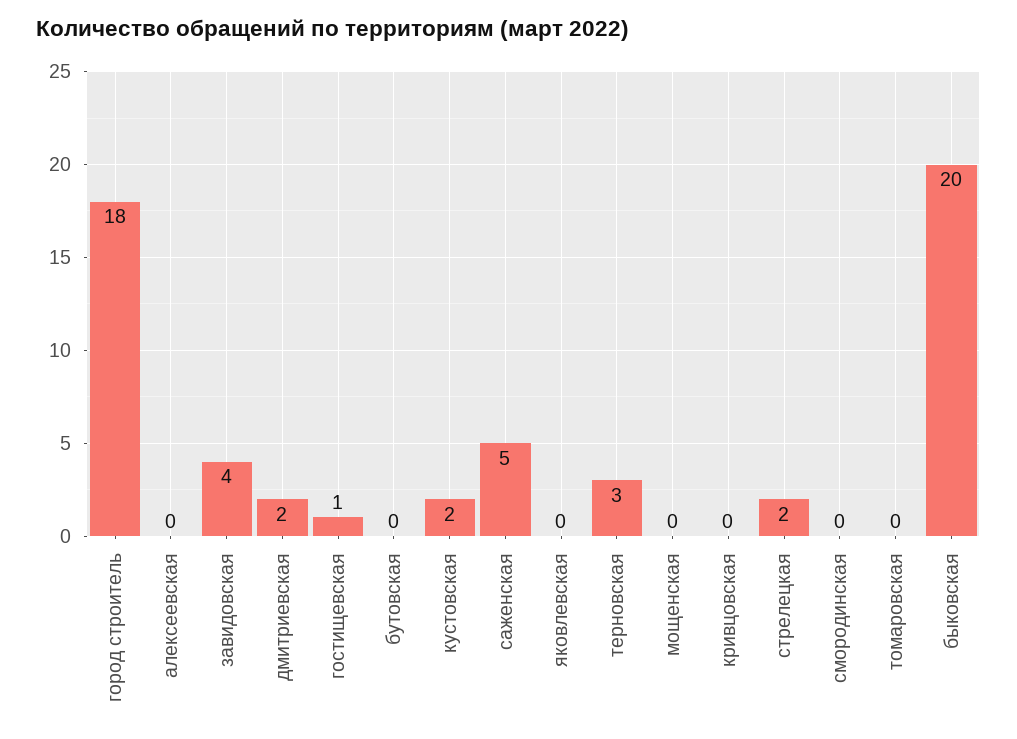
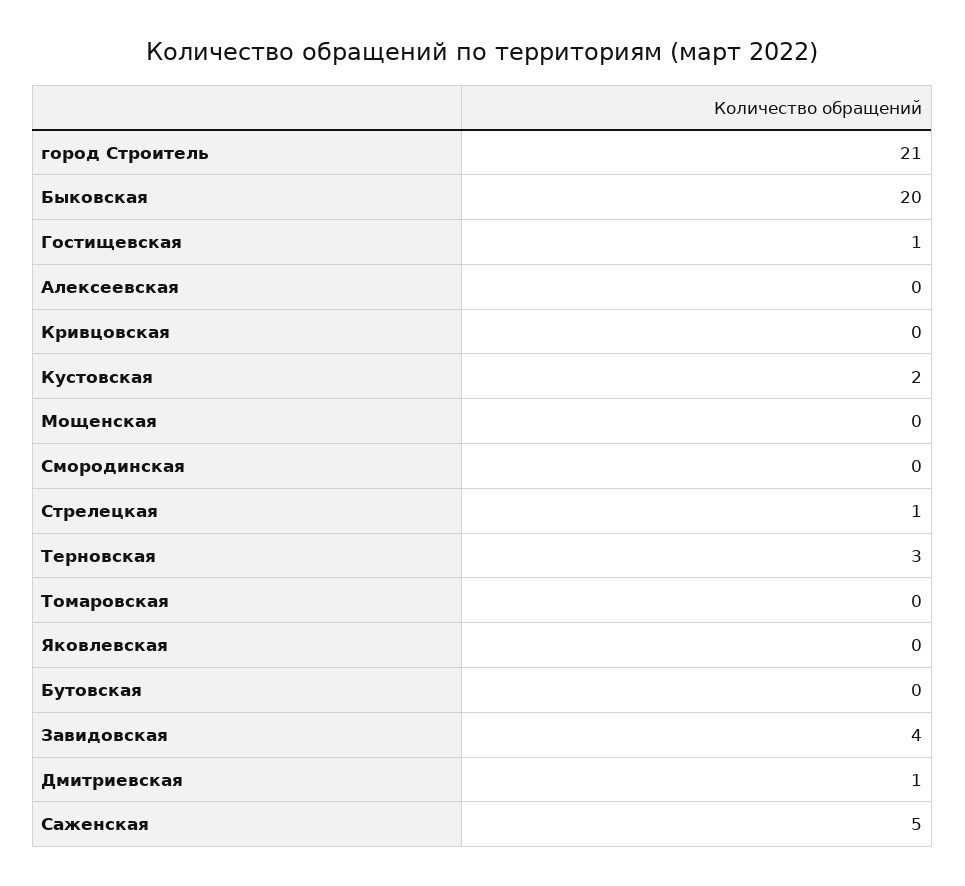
город строитель: 18 -> 21
дмитриевская: 2 -> 1
стрелецкая: 2 -> 1

